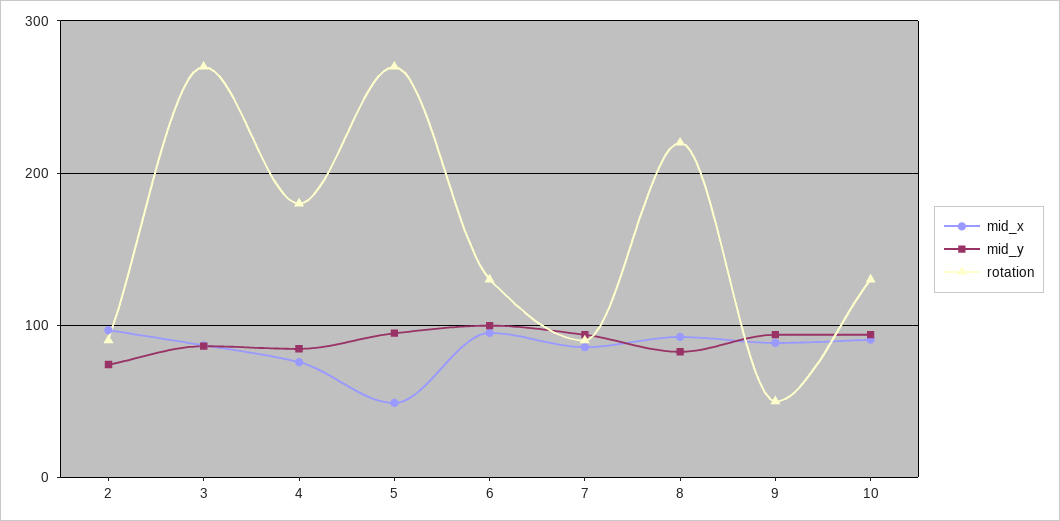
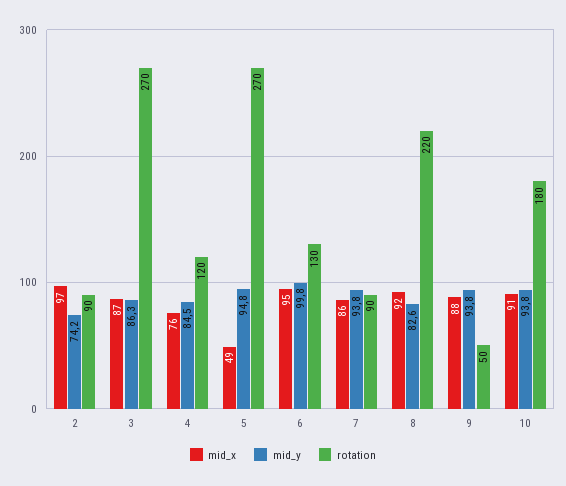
rotation, 4: 180 -> 120
rotation, 10: 130 -> 180

